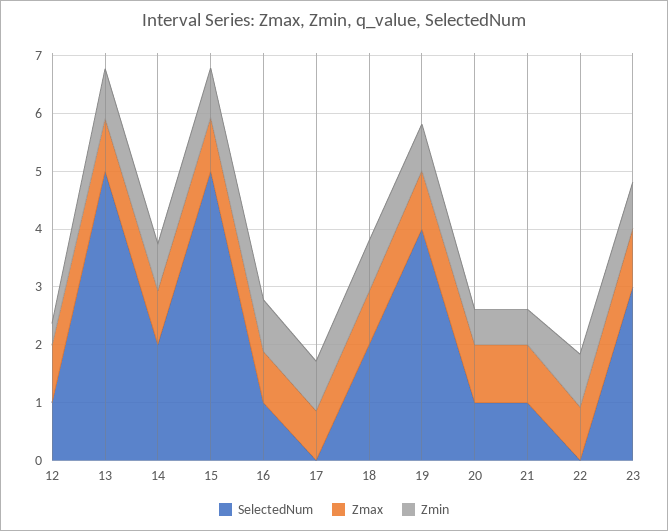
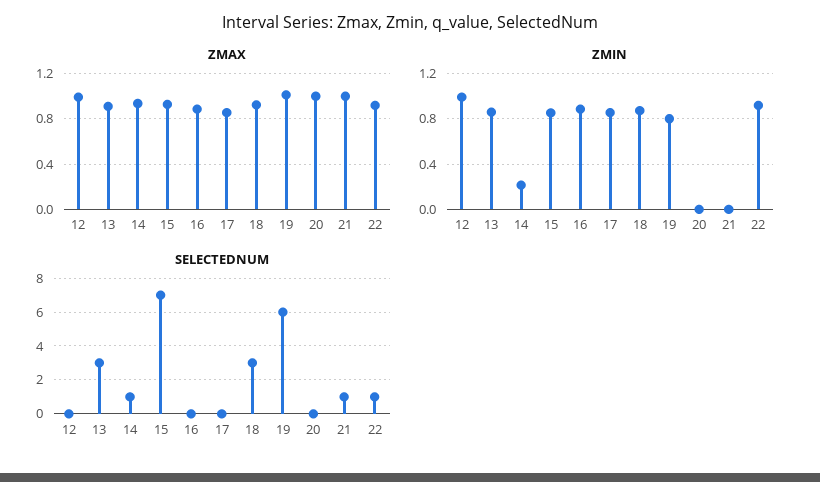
SelectedNum, 12: 1 -> 0
Zmin, 12: 0.4 -> 1
SelectedNum, 13: 5 -> 3
SelectedNum, 14: 2 -> 1
Zmin, 14: 0.8 -> 0.2
SelectedNum, 15: 5 -> 7
SelectedNum, 16: 1 -> 0
SelectedNum, 18: 2 -> 3
SelectedNum, 19: 4 -> 6
SelectedNum, 20: 1 -> 0
Zmin, 20: 0.6 -> 0
Zmin, 21: 0.6 -> 0
SelectedNum, 22: 0 -> 1
SelectedNum, 23: 3 -> none
Zmax, 23: 1 -> none
Zmin, 23: 0.8 -> none

